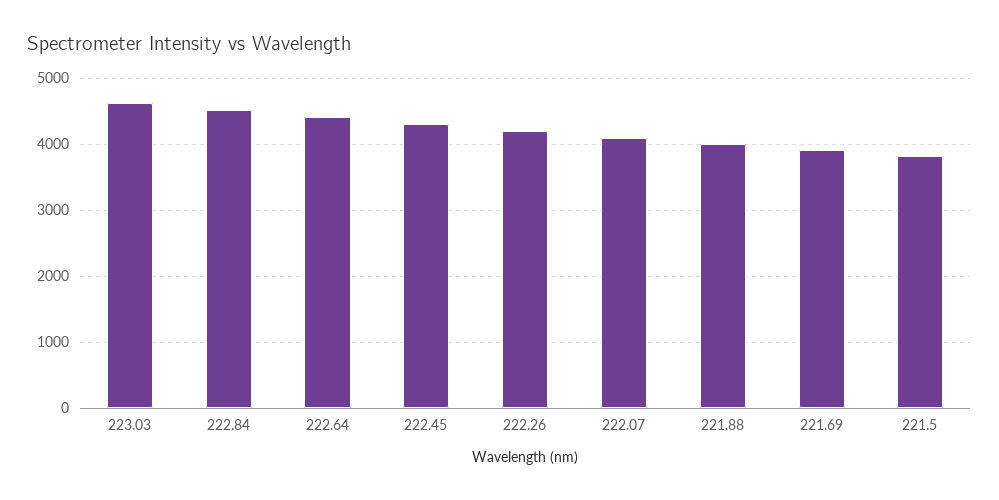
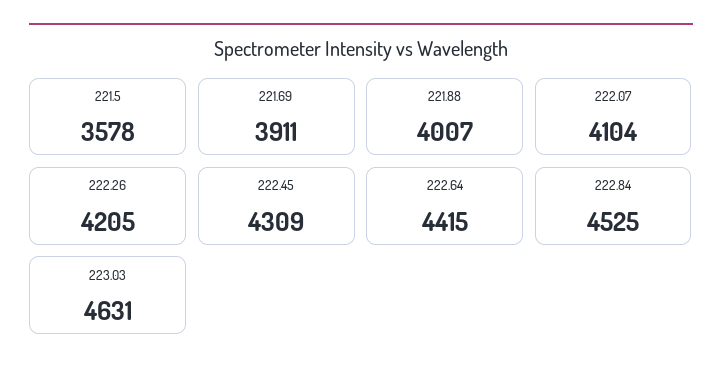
221.5: 3800 -> 3578

